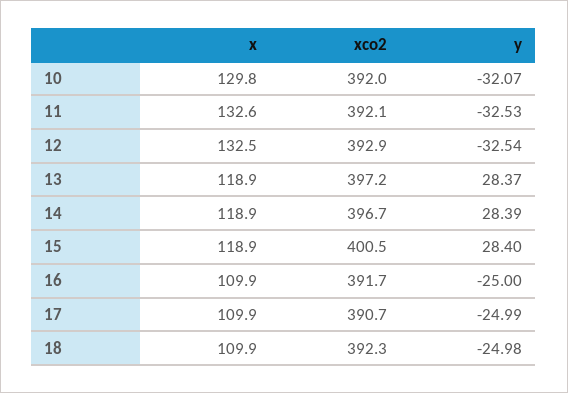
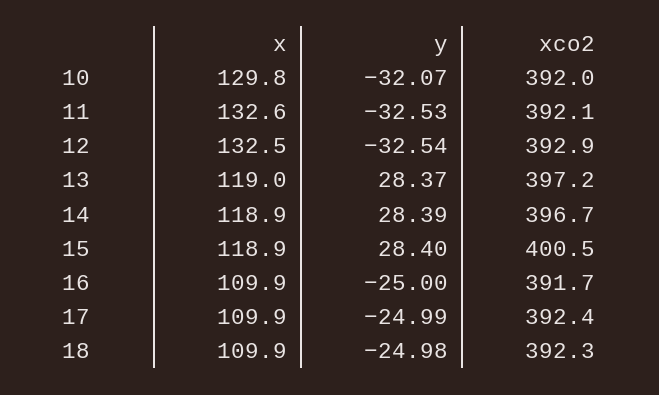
x, 13: 118.9 -> 119
xco2, 17: 390.7 -> 392.4

